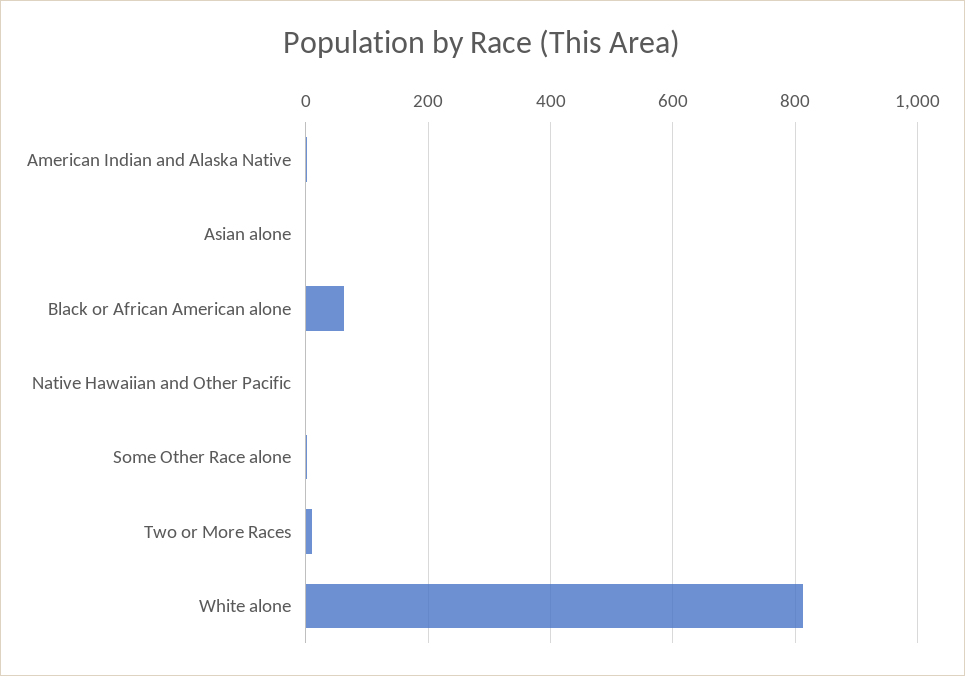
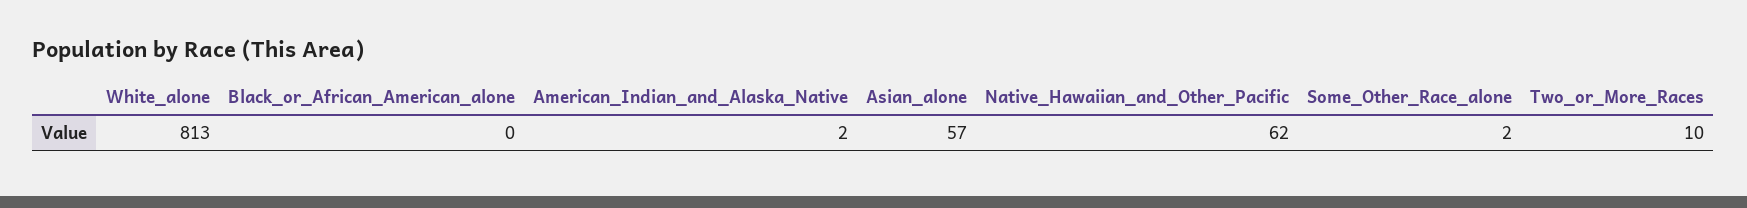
Asian alone: 0 -> 57
Black or African American alone: 60 -> 0
Native Hawaiian and Other Pacific: 0 -> 62

